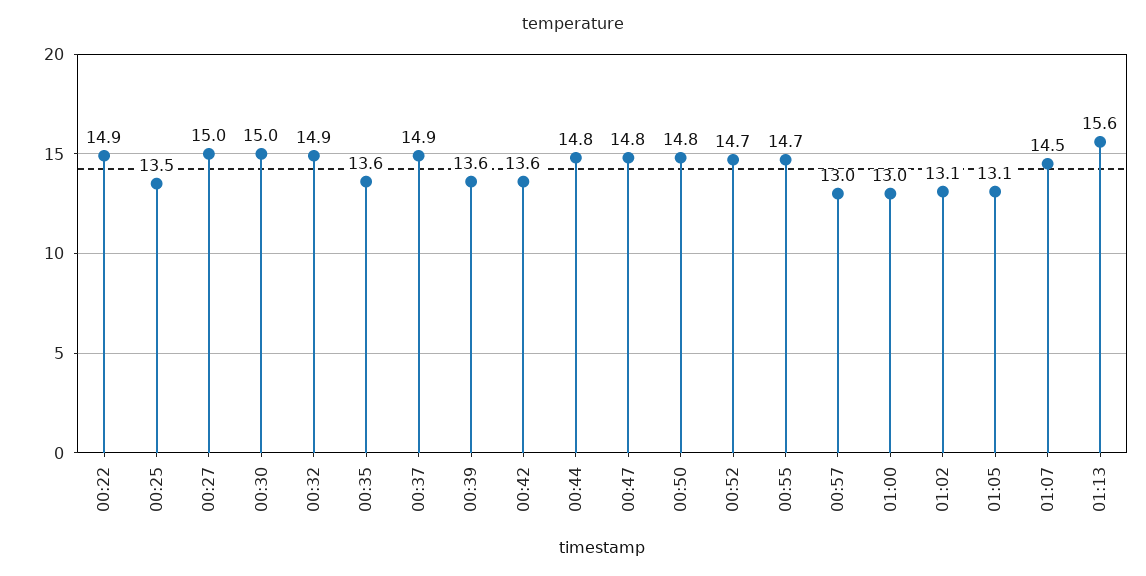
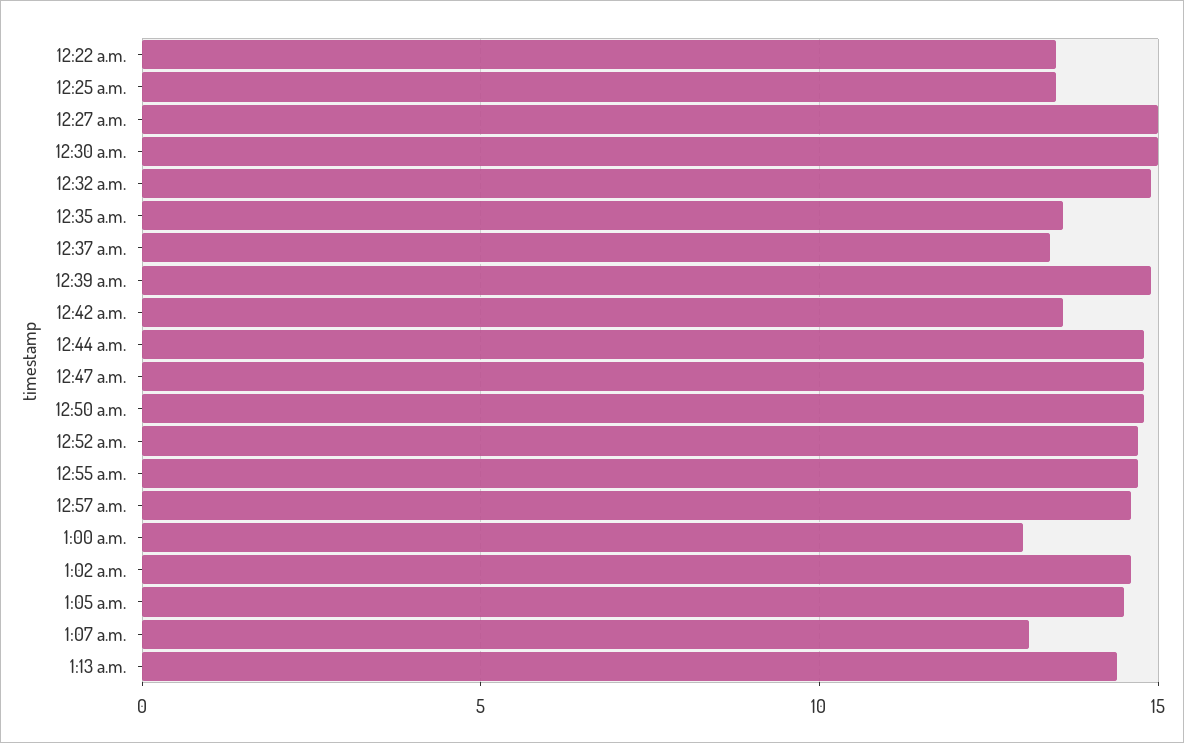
00:22: 14.9 -> 13.5
00:37: 14.9 -> 13.5
00:39: 13.6 -> 15
00:57: 13 -> 14.5
01:02: 13.1 -> 14.5
01:05: 13.1 -> 14.5
01:07: 14.5 -> 13
01:13: 15.6 -> 14.5

